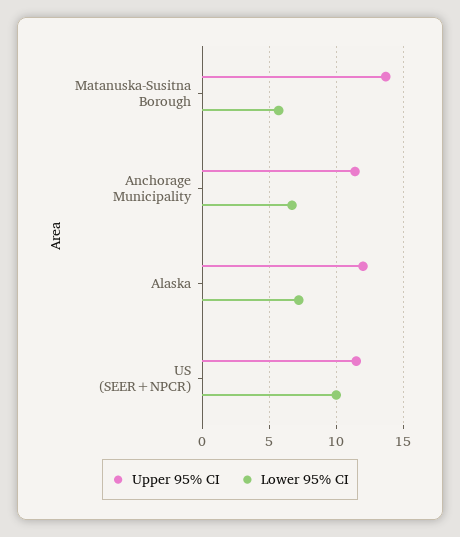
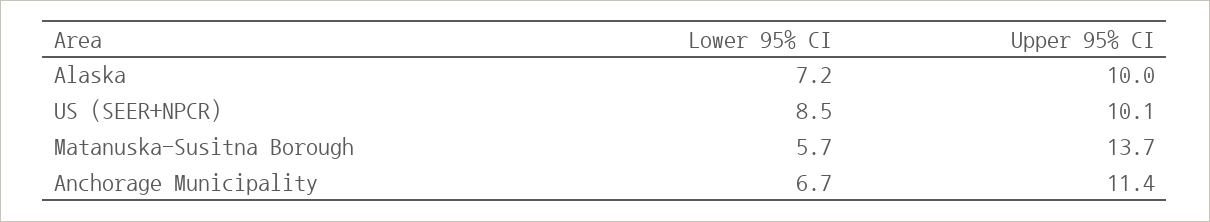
Upper 95% CI, Alaska: 12 -> 10
Upper 95% CI, US (SEER+NPCR): 11.5 -> 10.1
Lower 95% CI, US (SEER+NPCR): 10 -> 8.5

